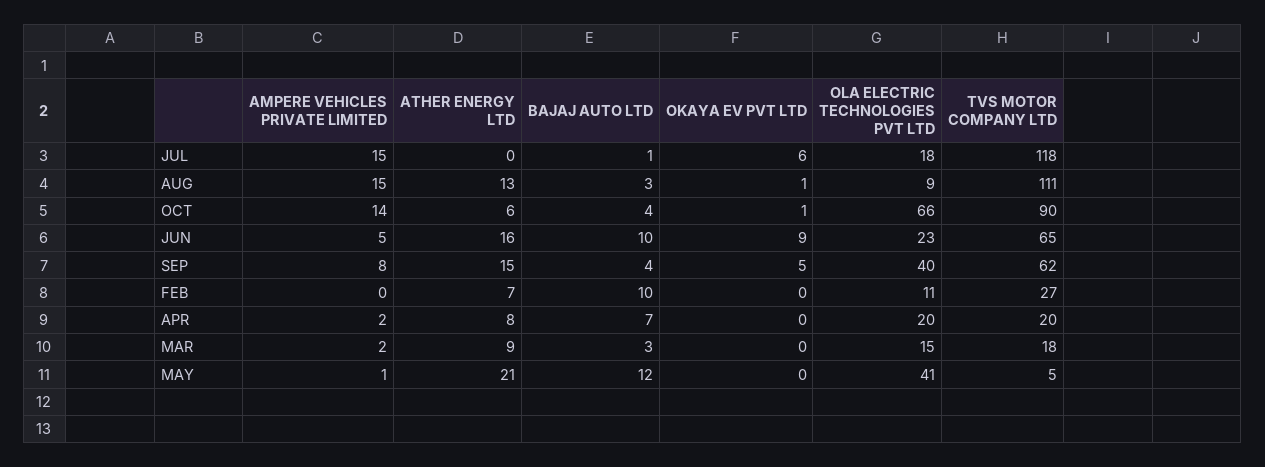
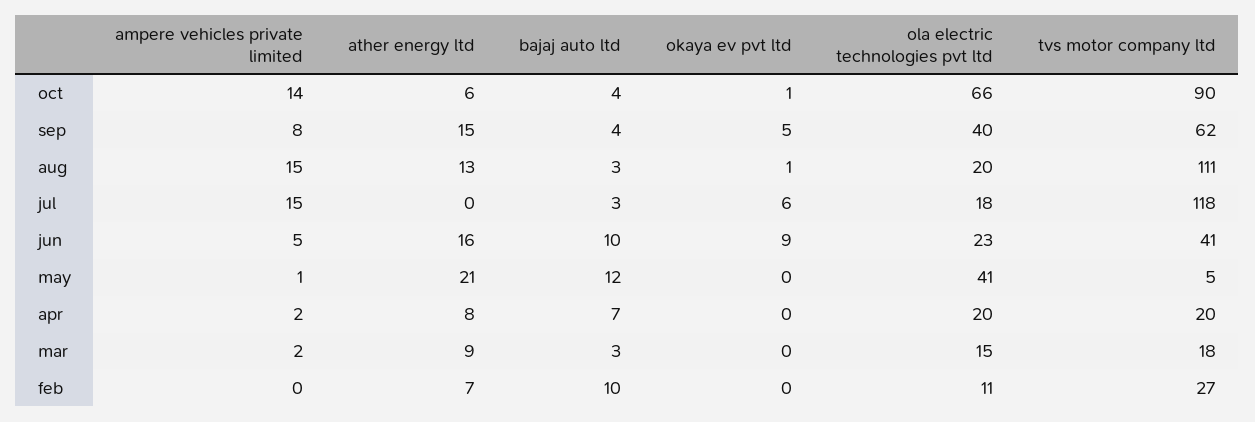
BAJAJ AUTO LTD, JUL: 1 -> 3
OLA ELECTRIC TECHNOLOGIES PVT LTD, AUG: 9 -> 20
TVS MOTOR COMPANY LTD, JUN: 65 -> 41

